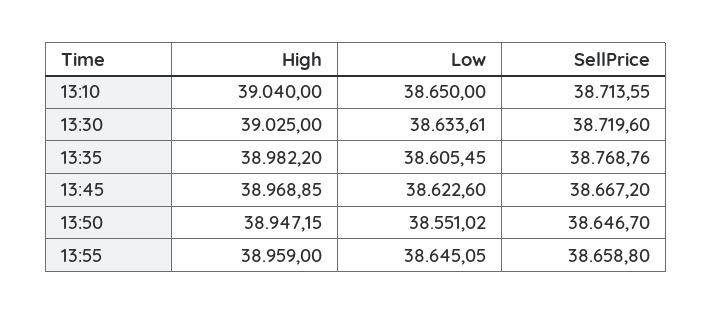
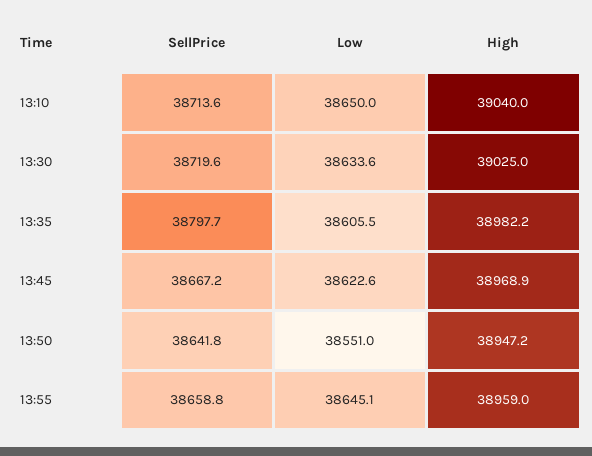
SellPrice, 13:35: 38768.76 -> 38797.7
SellPrice, 13:50: 38646.7 -> 38641.8

